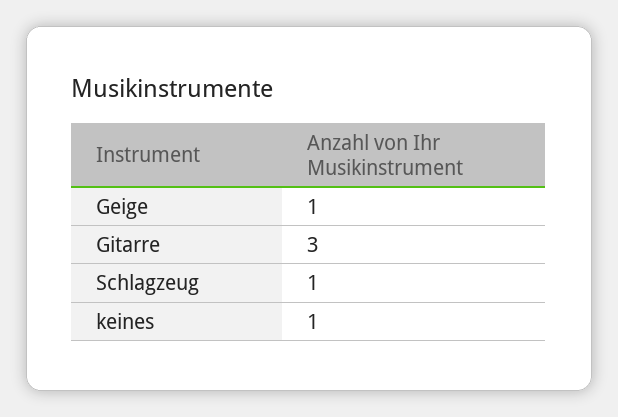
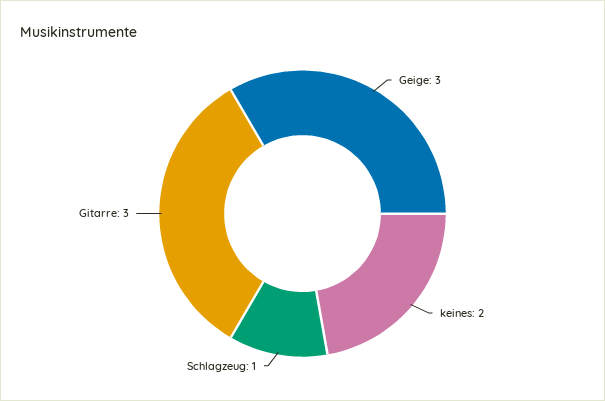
Geige: 1 -> 3
keines: 1 -> 2

